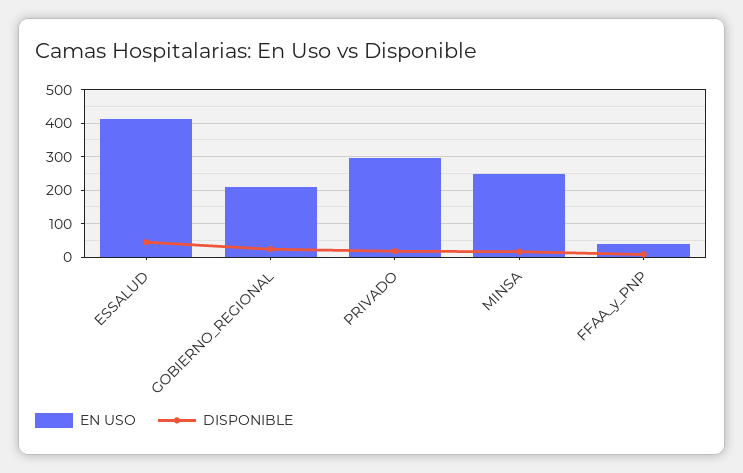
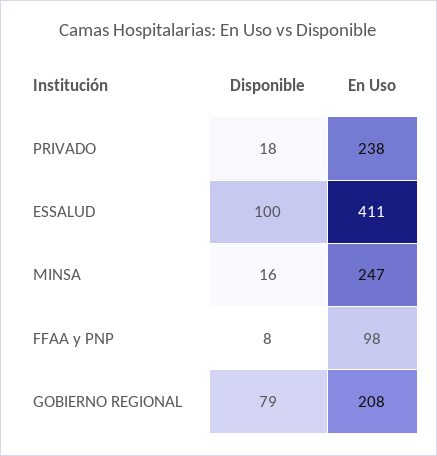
DISPONIBLE, ESSALUD: 40 -> 100
DISPONIBLE, GOBIERNO_REGIONAL: 20 -> 79
EN USO, PRIVADO: 300 -> 238
EN USO, FFAA_y_PNP: 40 -> 98

